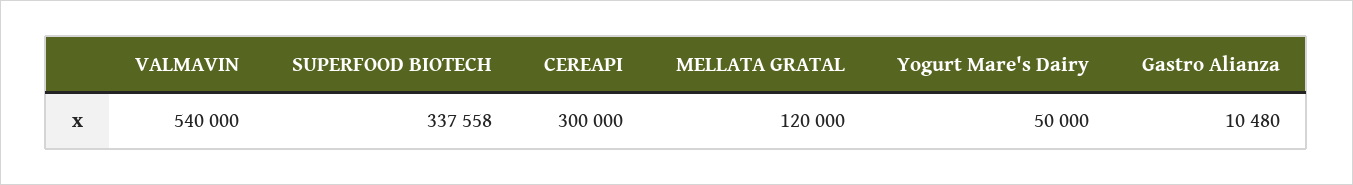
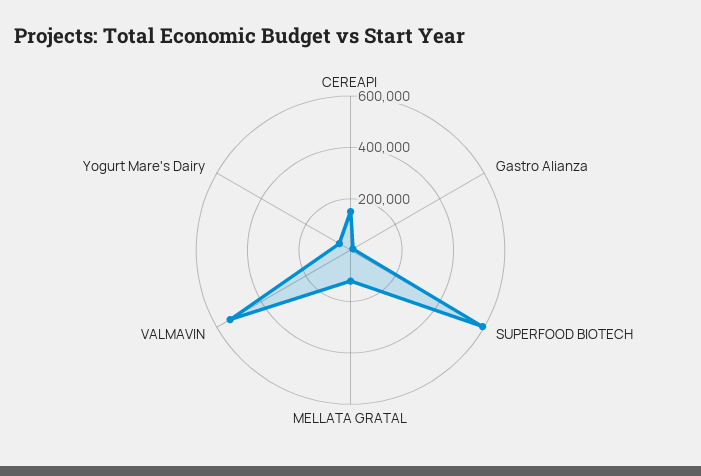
SUPERFOOD BIOTECH: 337558 -> 600000
CEREAPI: 300000 -> 150000

